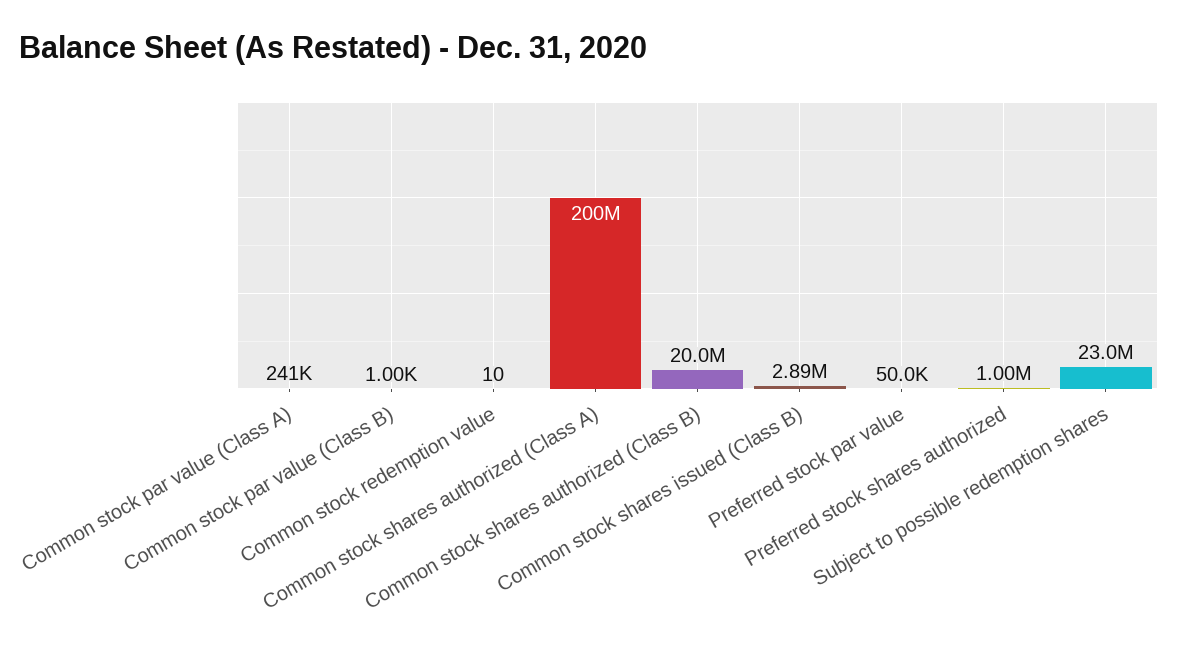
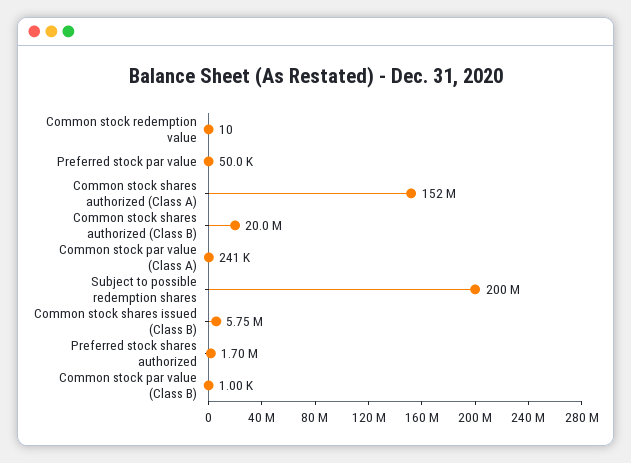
Common stock shares authorized (Class A): 200000000 -> 152000000
Common stock shares issued (Class B): 2890000 -> 5750000
Preferred stock shares authorized: 1000000 -> 1700000
Subject to possible redemption shares: 23000000 -> 200000000

